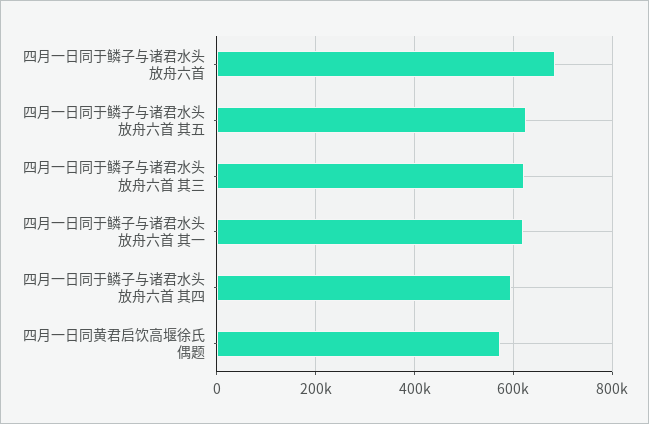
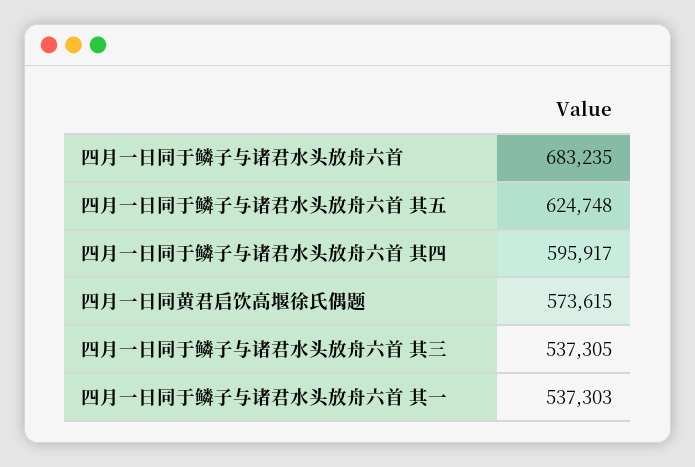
四月一日同于鳞子与诸君水头放舟六首 其三: 620000 -> 537305
四月一日同于鳞子与诸君水头放舟六首 其一: 620000 -> 537303

